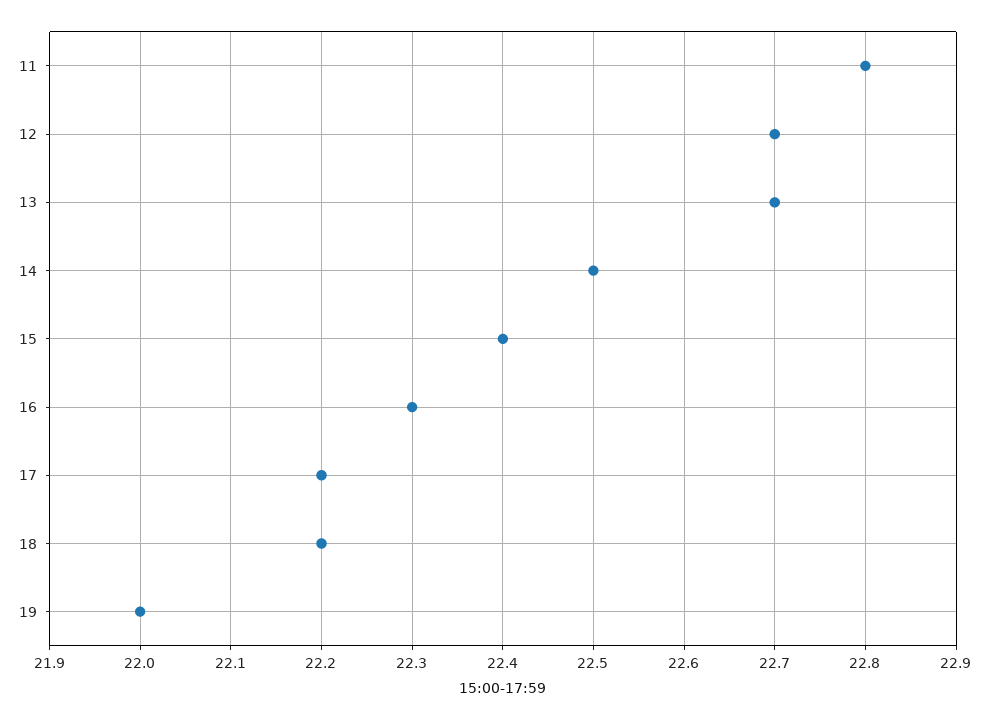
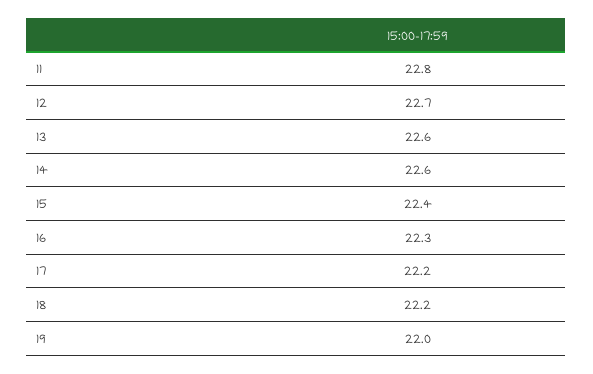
13: 22.7 -> 22.6
14: 22.5 -> 22.6

